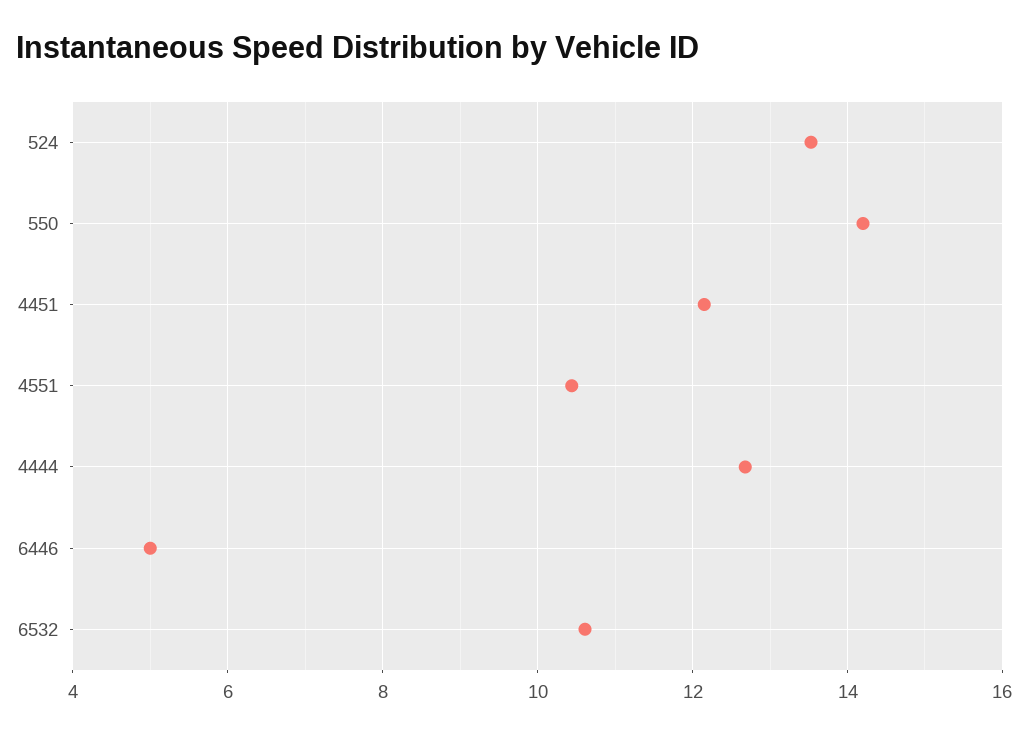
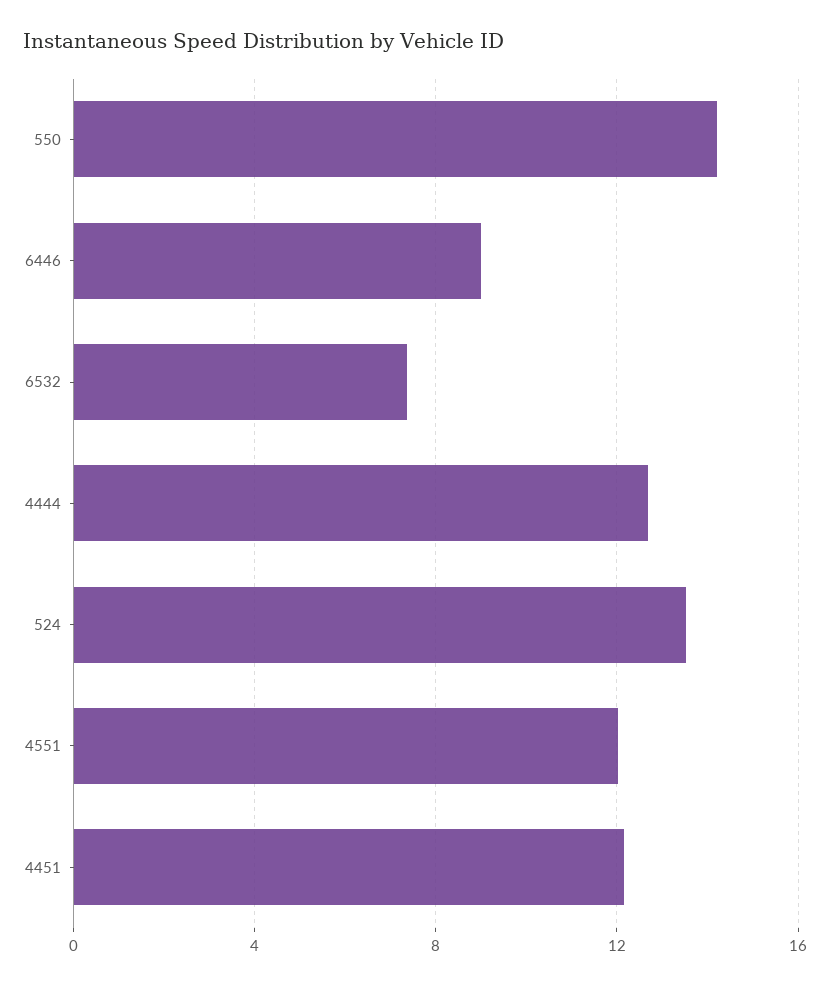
4551: 10.4 -> 12
6446: 5 -> 9
6532: 10.6 -> 7.5

